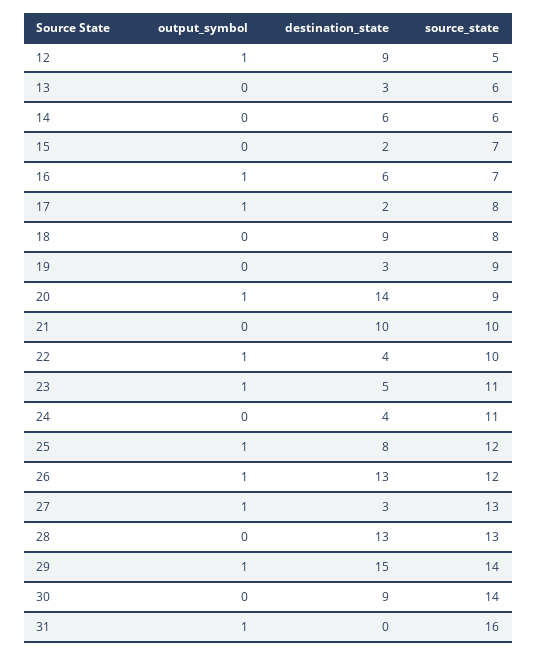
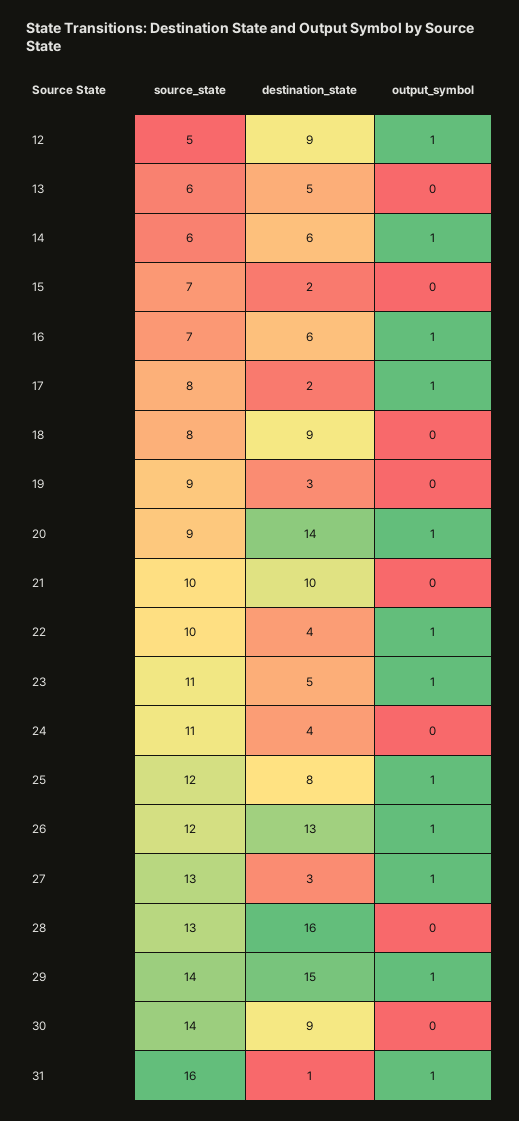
destination_state, 13: 3 -> 5
output_symbol, 14: 0 -> 1
destination_state, 28: 13 -> 16
destination_state, 31: 0 -> 1

